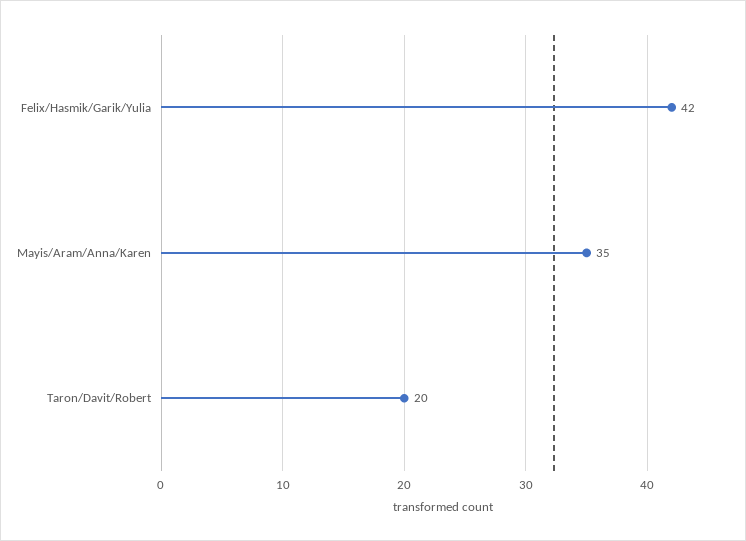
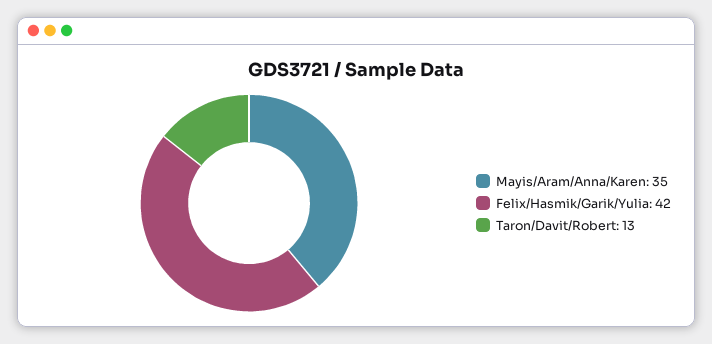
Taron/Davit/Robert: 20 -> 13

